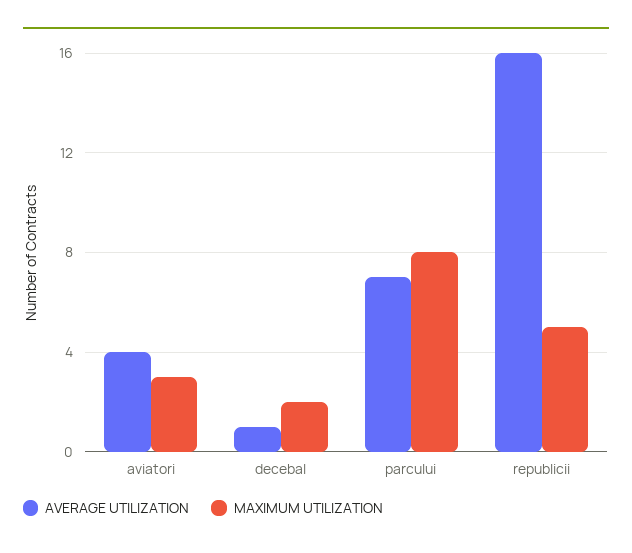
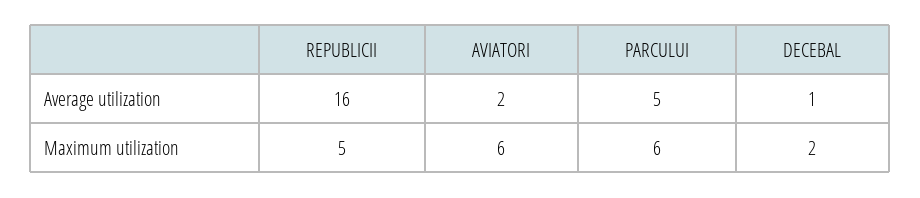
AVERAGE UTILIZATION, aviatori: 4 -> 2
MAXIMUM UTILIZATION, aviatori: 3 -> 6
AVERAGE UTILIZATION, parcului: 7 -> 5
MAXIMUM UTILIZATION, parcului: 8 -> 6

